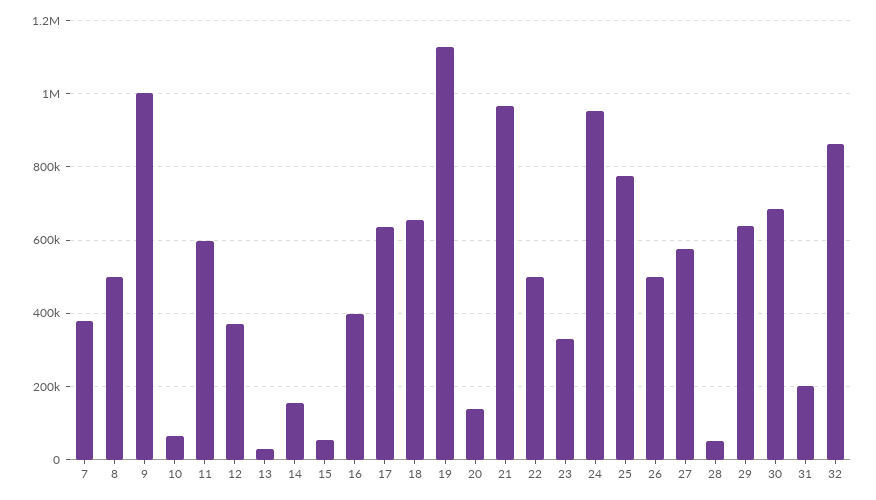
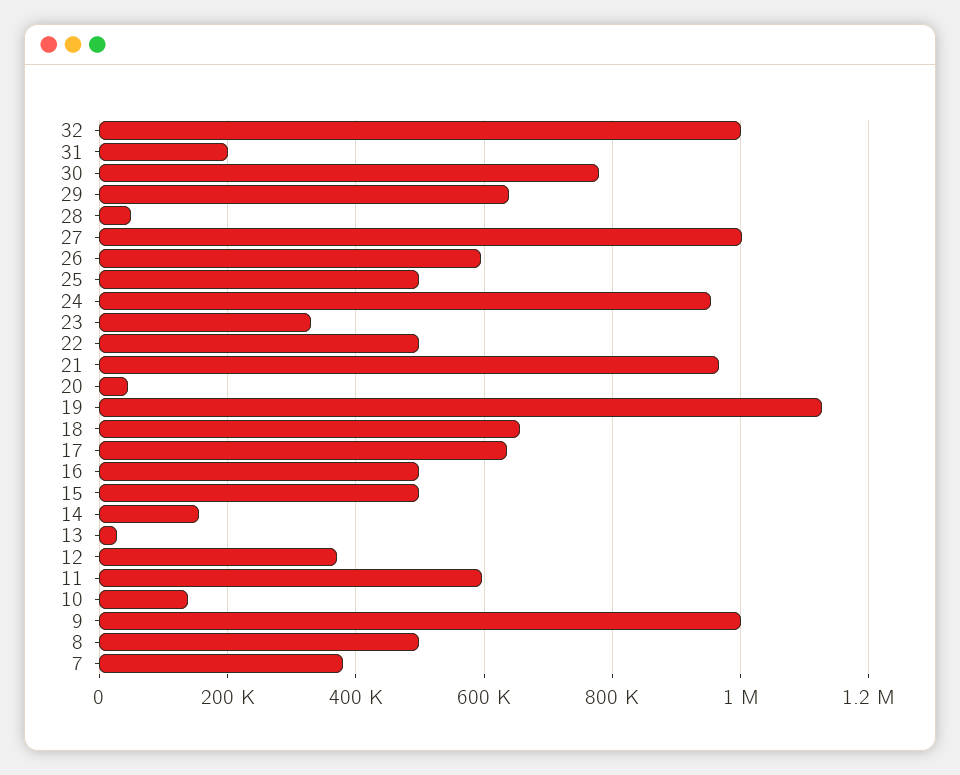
10: 60000 -> 140000
15: 60000 -> 500000
16: 400000 -> 500000
20: 140000 -> 40000
25: 780000 -> 500000
26: 500000 -> 600000
27: 580000 -> 1000000
30: 680000 -> 780000
32: 860000 -> 1000000

